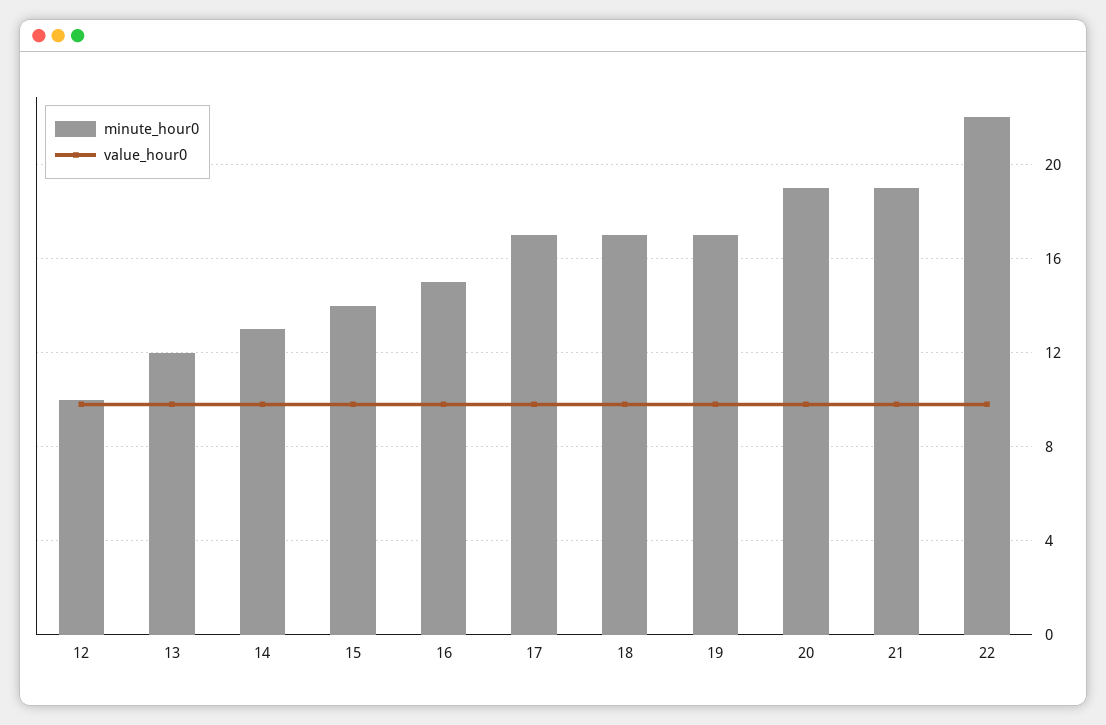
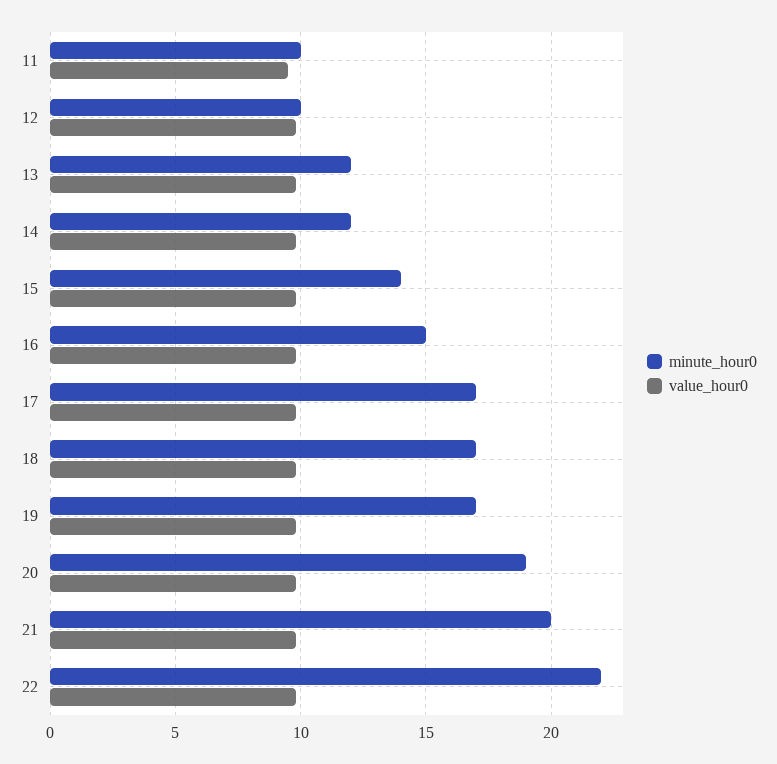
minute_hour0, 14: 13 -> 12
minute_hour0, 21: 19 -> 20
minute_hour0, 11: none -> 10
value_hour0, 11: none -> 9.5

